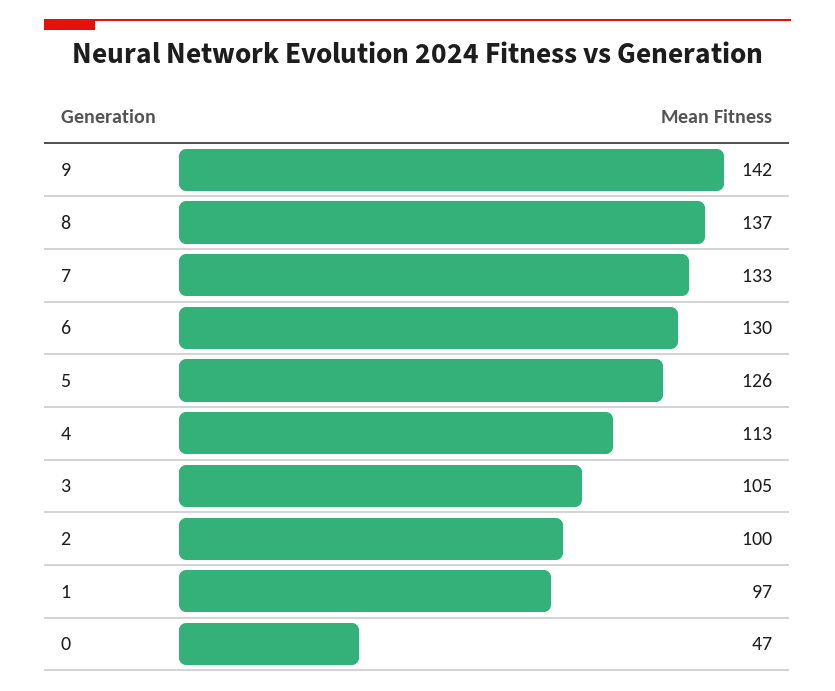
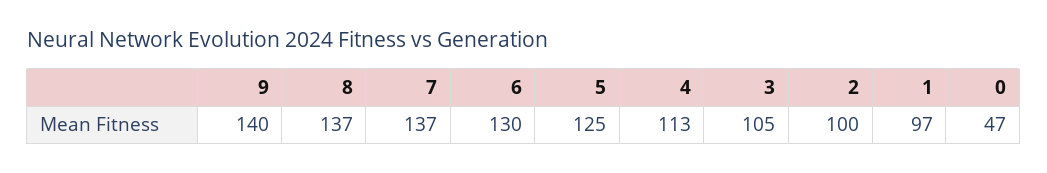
9: 142 -> 140
7: 133 -> 137
5: 126 -> 125

